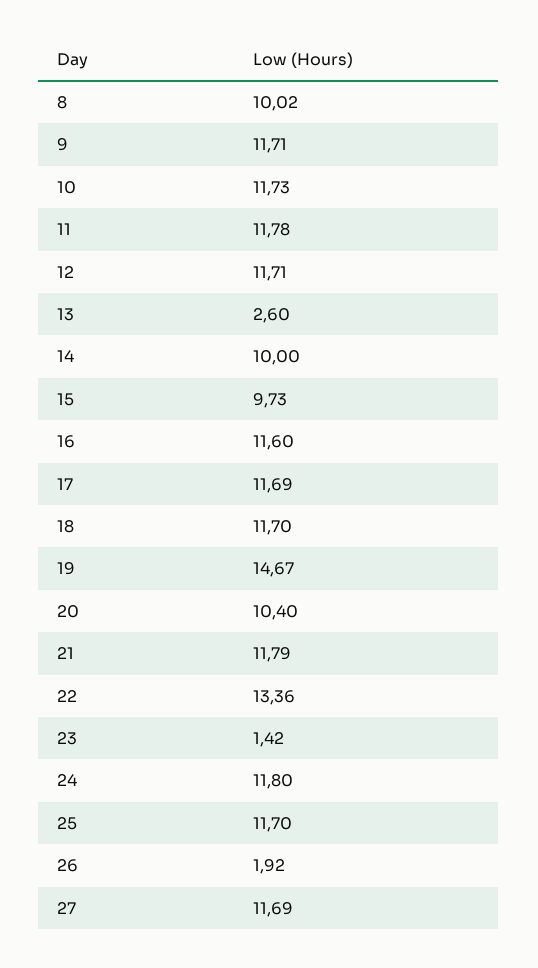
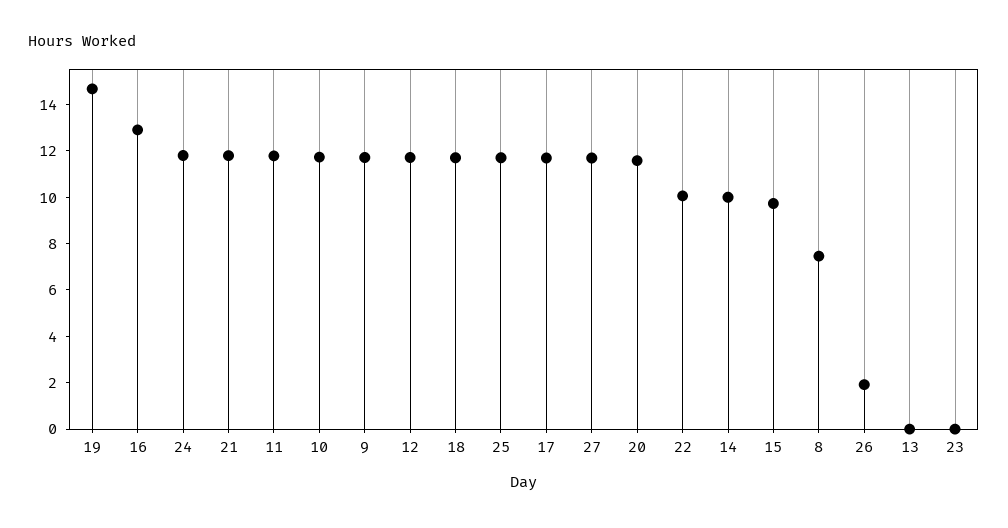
8: 10.02 -> 7.5
13: 2.6 -> 0
16: 11.6 -> 13
20: 10.4 -> 11.5
22: 13.36 -> 10
23: 1.42 -> 0

